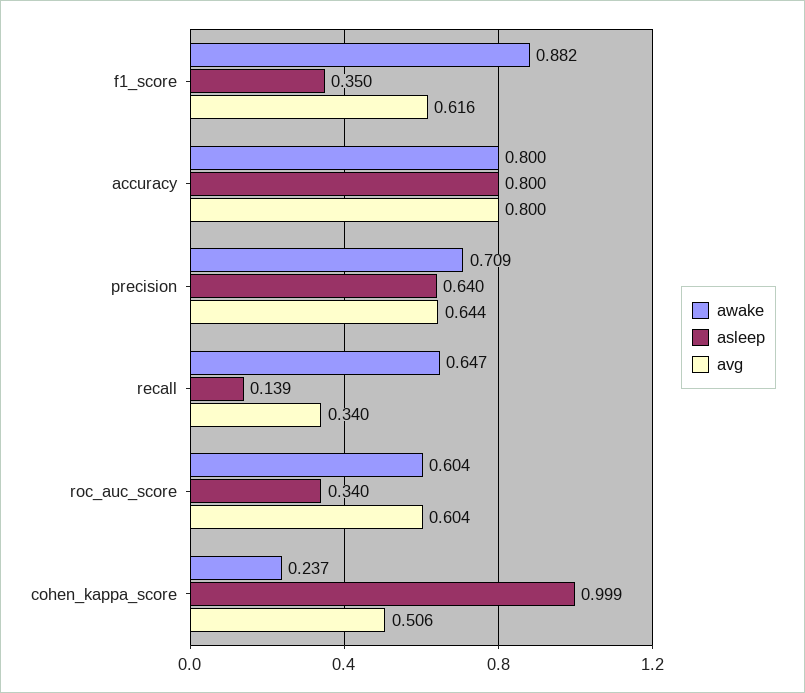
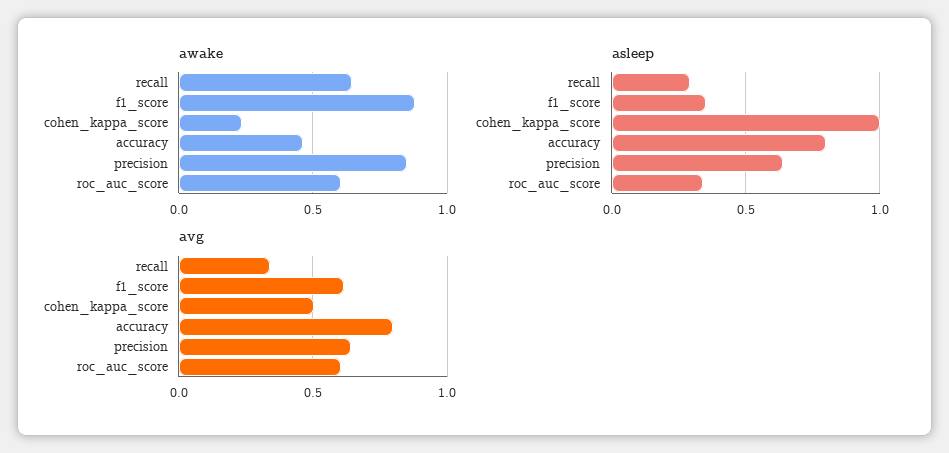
awake, accuracy: 0.8 -> 0.45
awake, precision: 0.709 -> 0.85
asleep, recall: 0.139 -> 0.3

